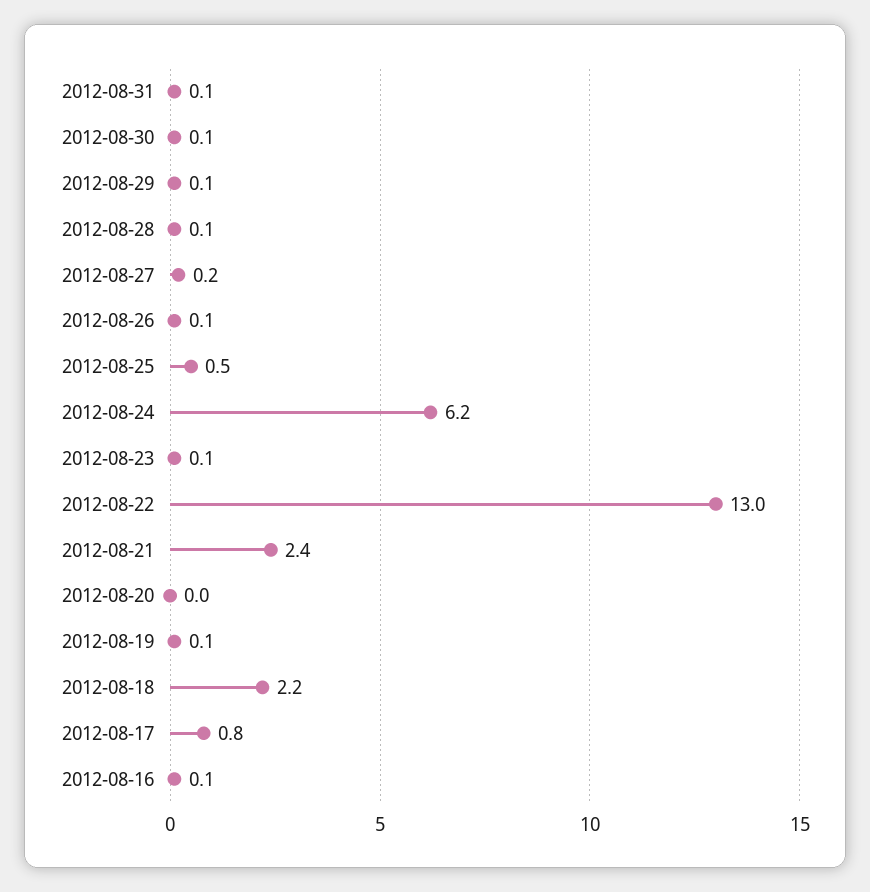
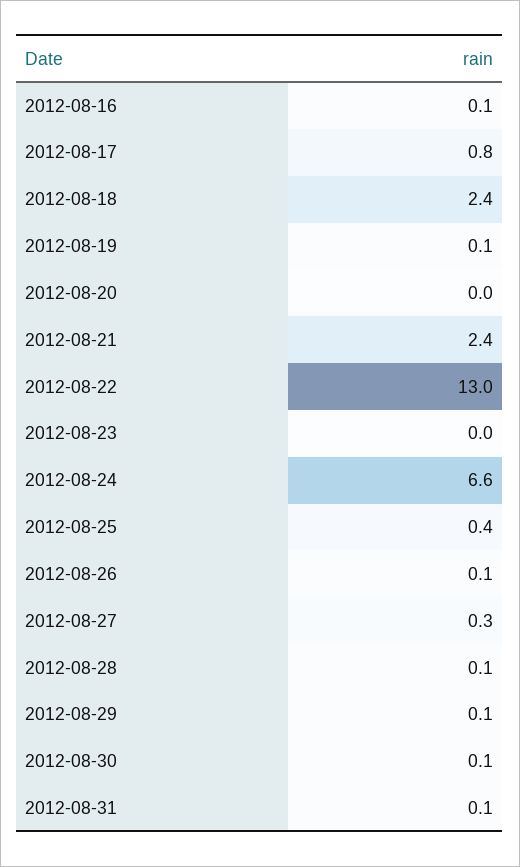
2012-08-27: 0.2 -> 0.3
2012-08-25: 0.5 -> 0.4
2012-08-24: 6.2 -> 6.6
2012-08-23: 0.1 -> 0
2012-08-18: 2.2 -> 2.4

